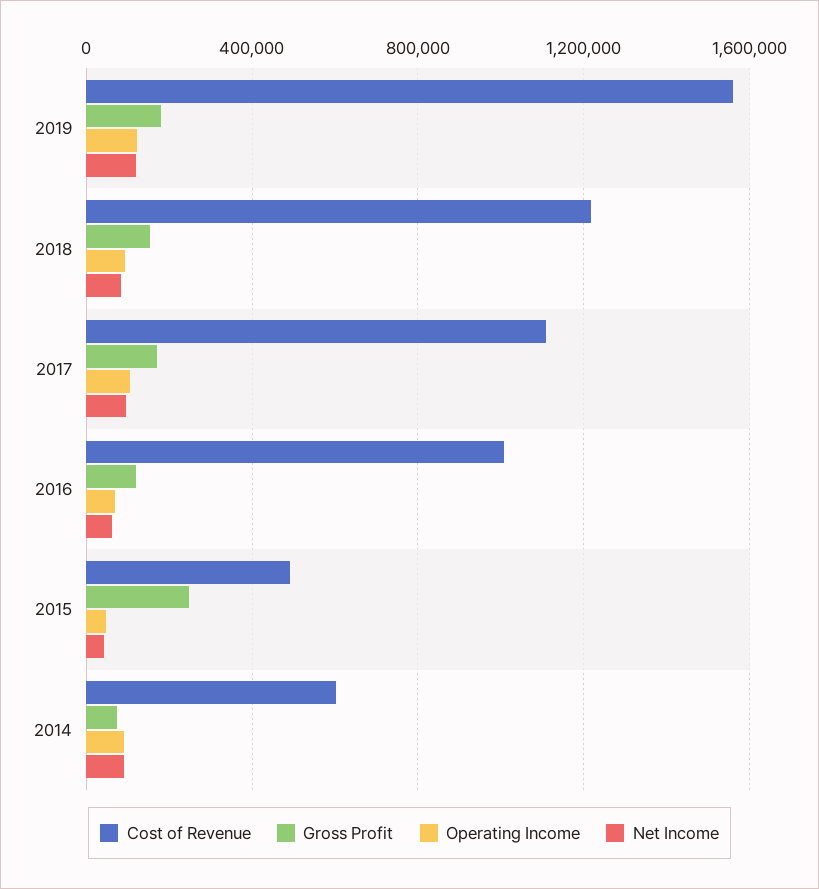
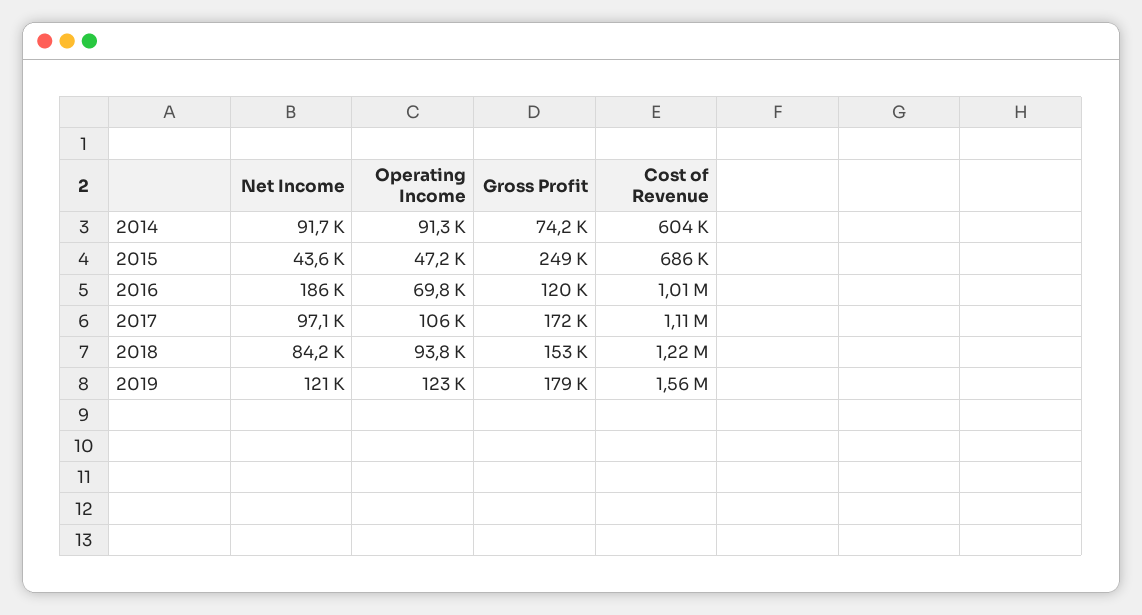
Net Income, 2016: 50000 -> 186000
Cost of Revenue, 2015: 500000 -> 686000

